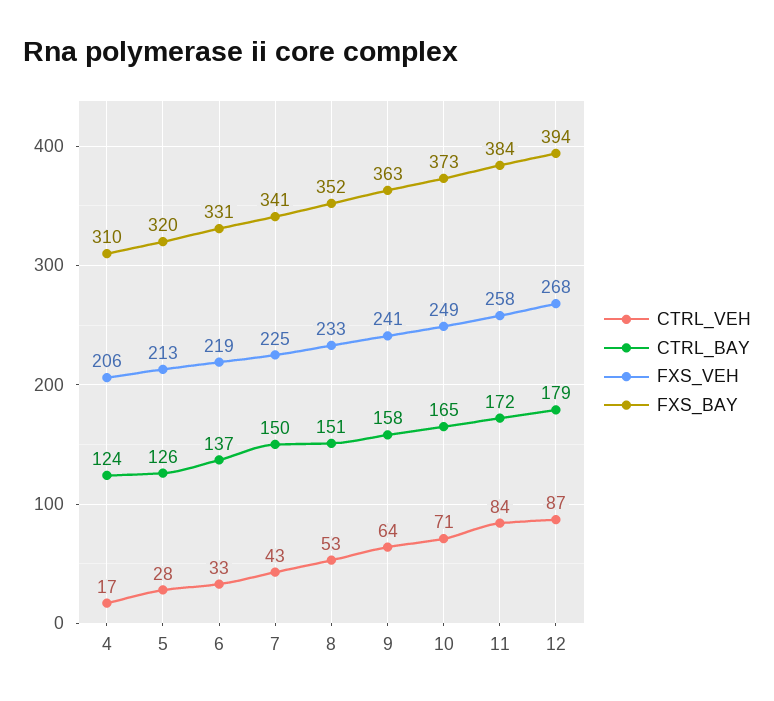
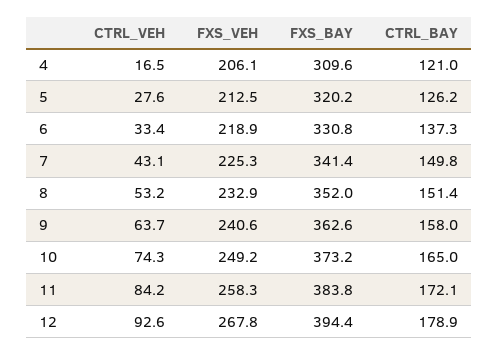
CTRL_BAY, 4: 124 -> 121
CTRL_VEH, 10: 71 -> 74.3
CTRL_VEH, 12: 87 -> 92.6

